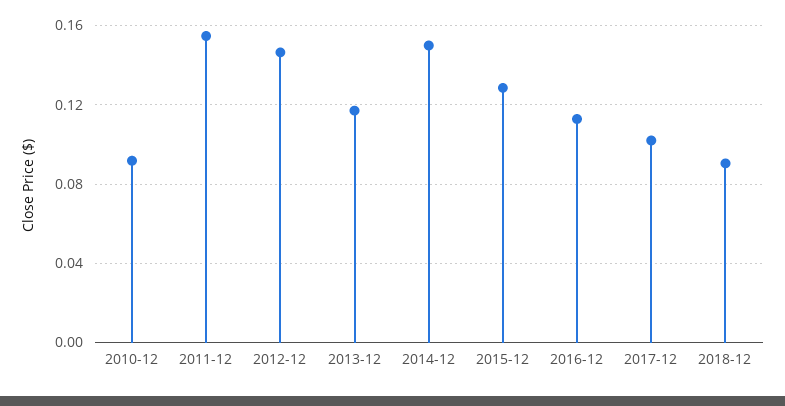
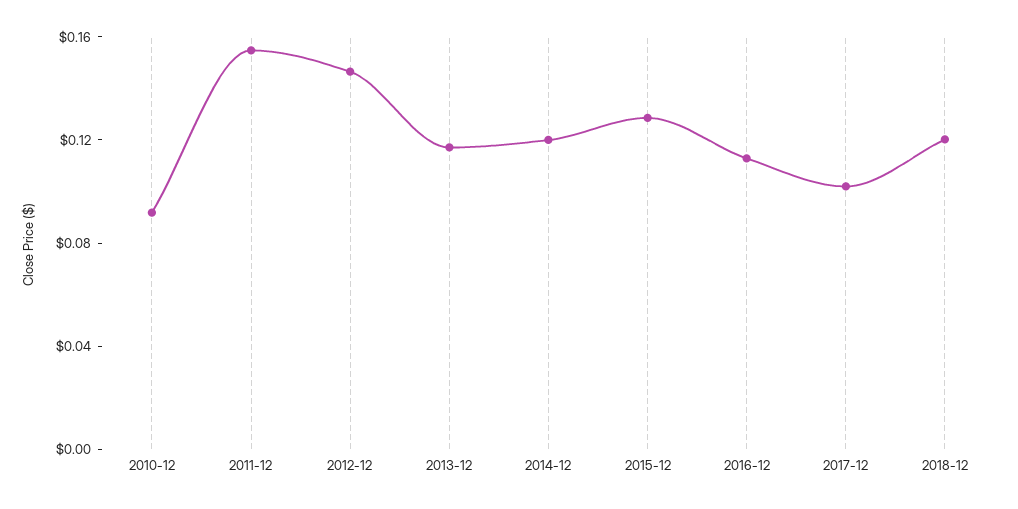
2014-12: 0.15 -> 0.12
2018-12: 0.09 -> 0.12

